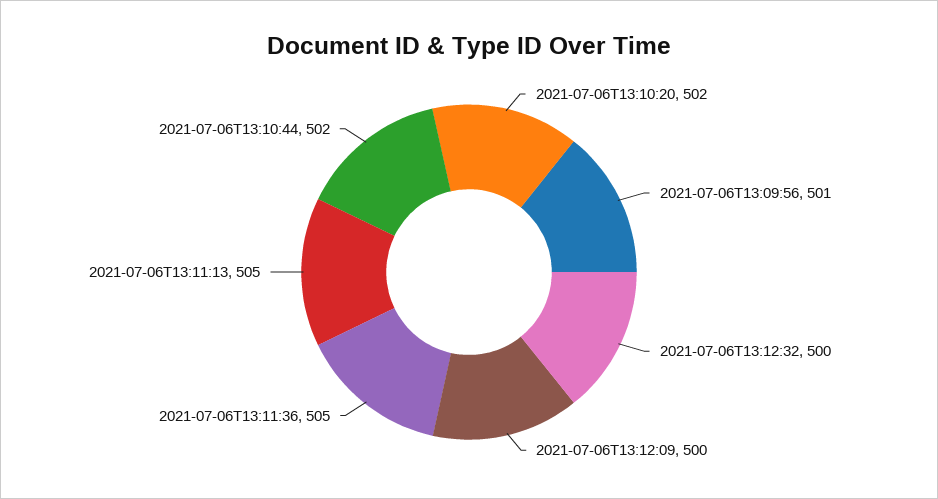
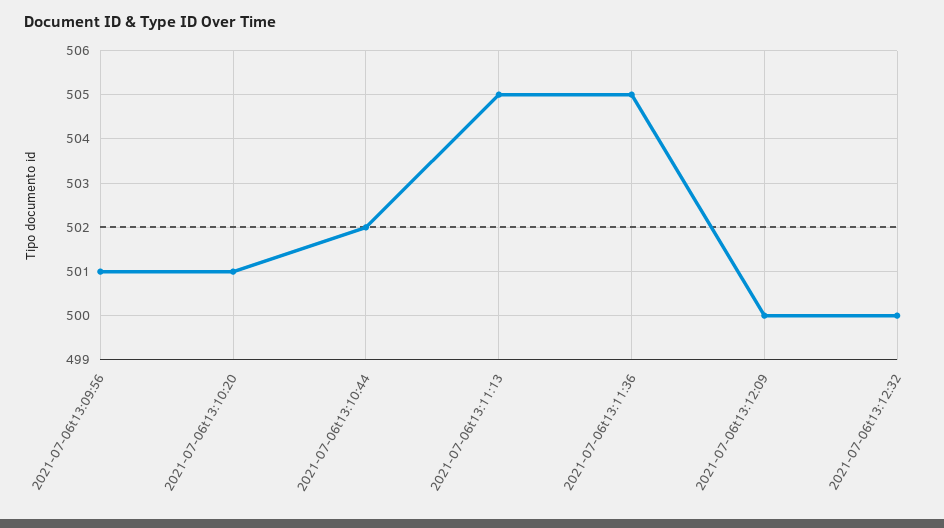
2021-07-06T13:10:20: 502 -> 501

